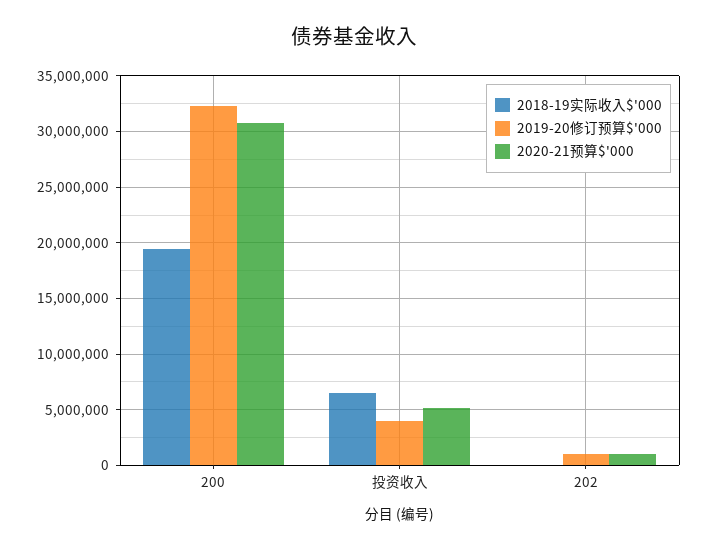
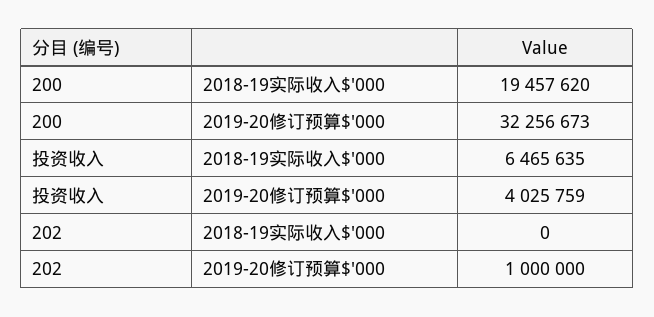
2020-21预算$'000, 200: 31000000 -> none
2020-21预算$'000, 投资收入: 5000000 -> none
2020-21预算$'000, 202: 1000000 -> none

